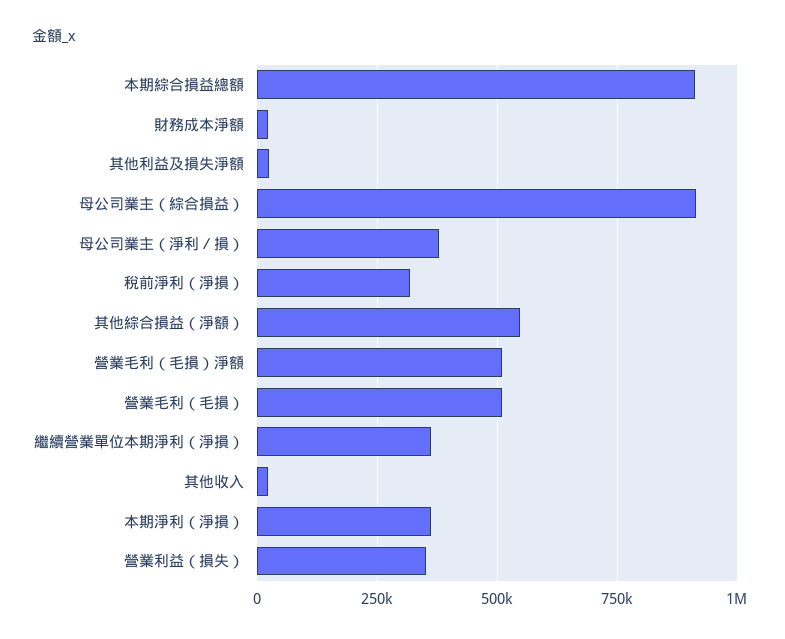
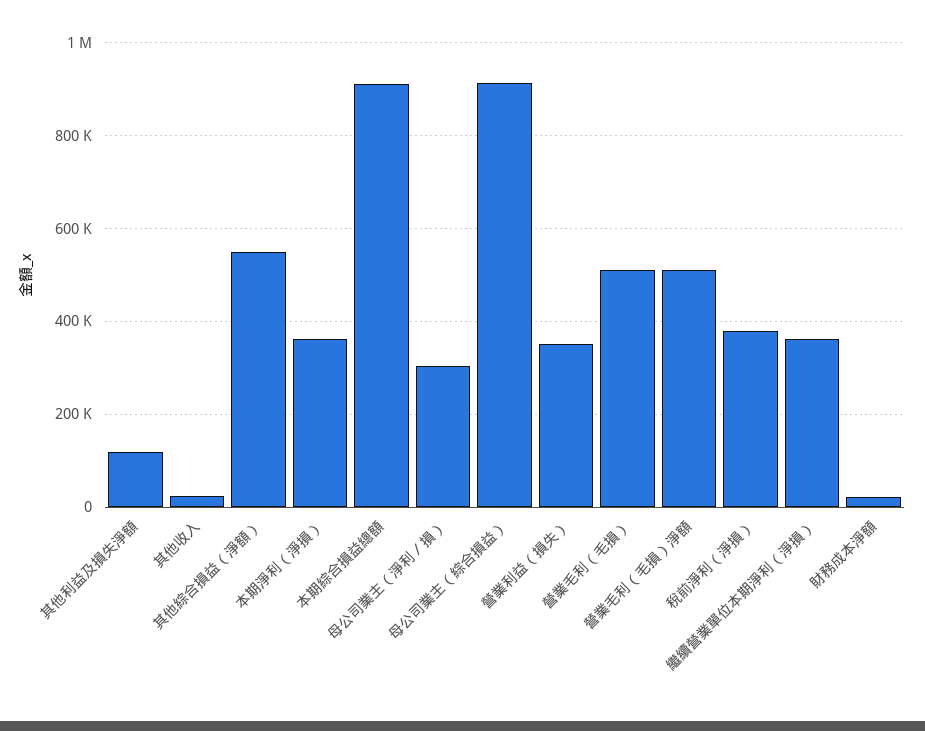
其他利益及損失淨額: 25000 -> 120000
母公司業主（淨利／損）: 375000 -> 300000
稅前淨利（淨損）: 325000 -> 380000

